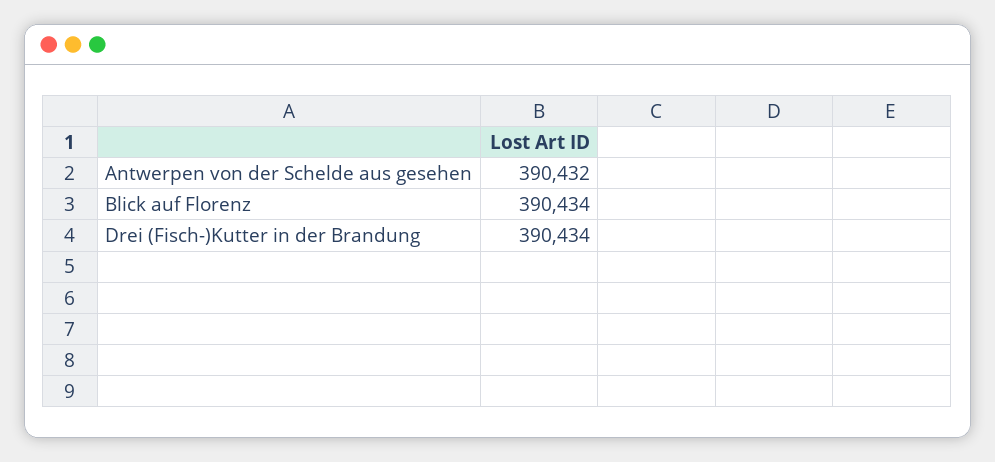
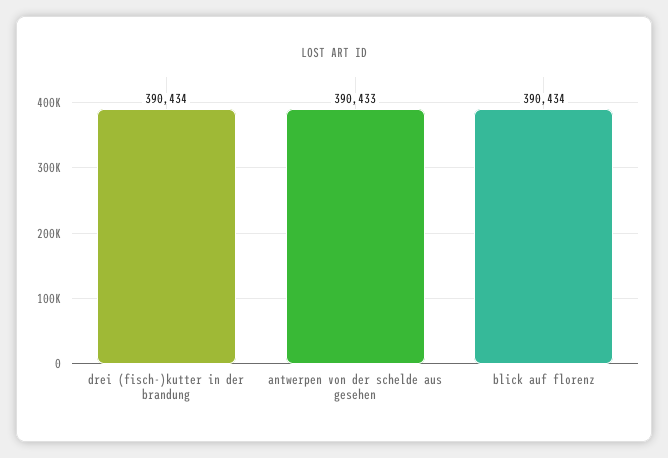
Antwerpen von der Schelde aus gesehen: 390432 -> 390433

